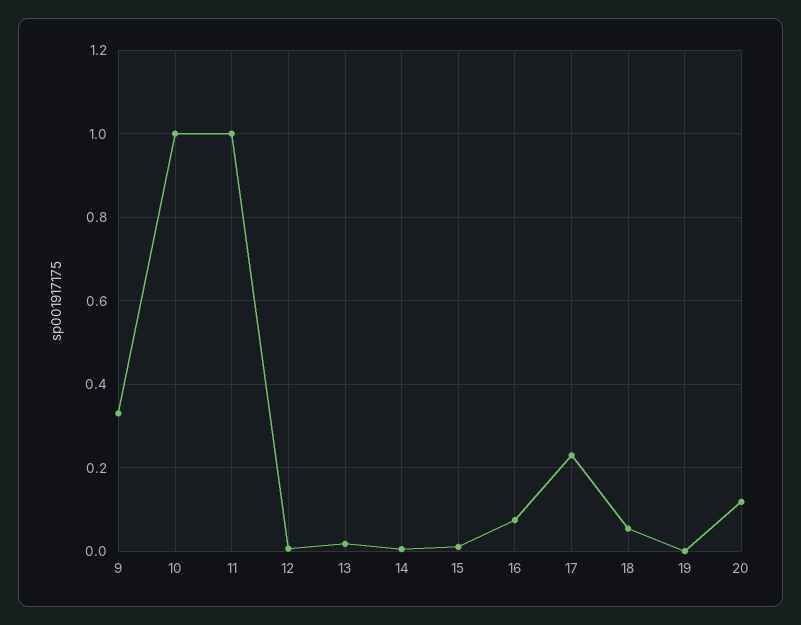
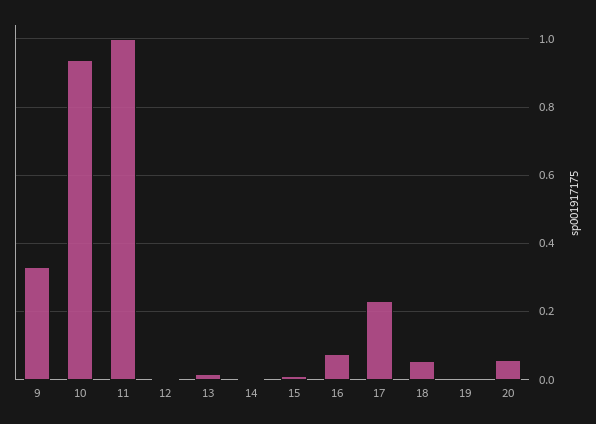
10: 1 -> 0.94
20: 0.12 -> 0.06

